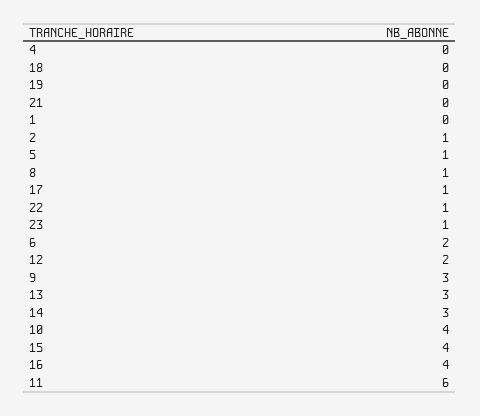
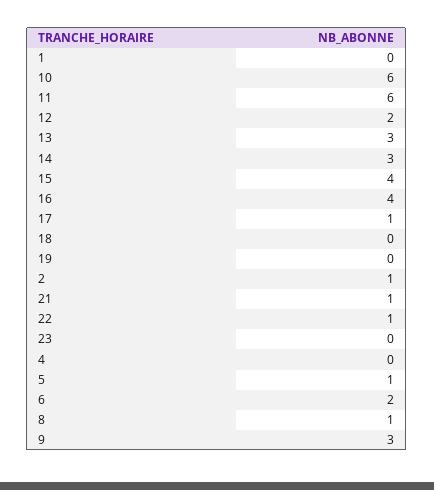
21: 0 -> 1
23: 1 -> 0
10: 4 -> 6

